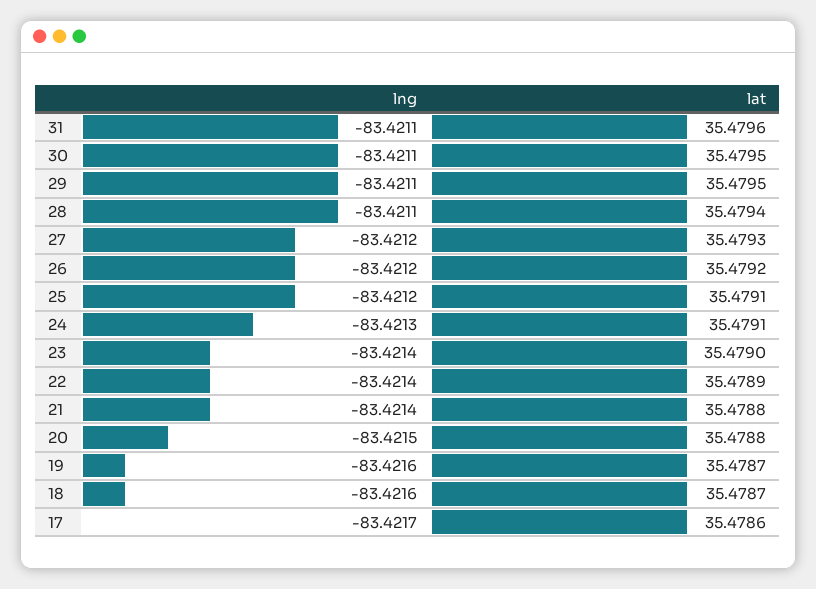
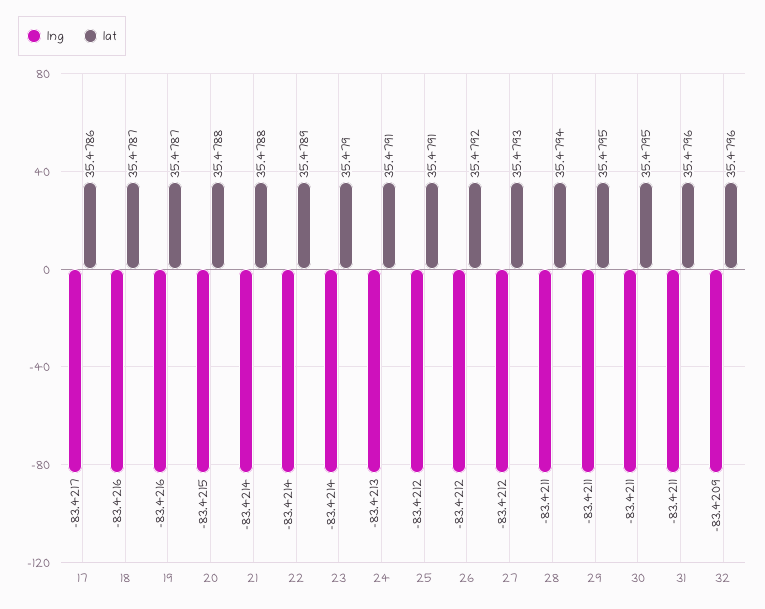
lng, 32: none -> -83.4209
lat, 32: none -> 35.4796

